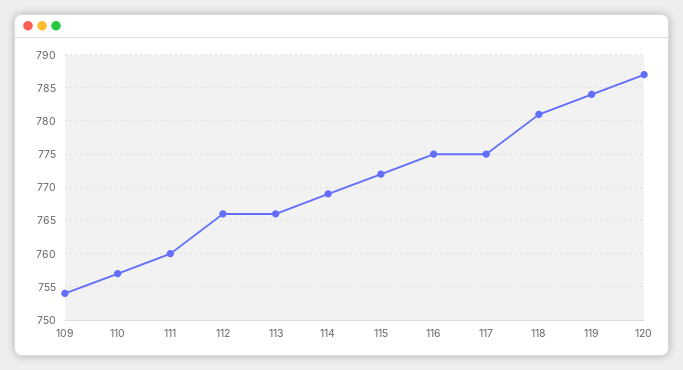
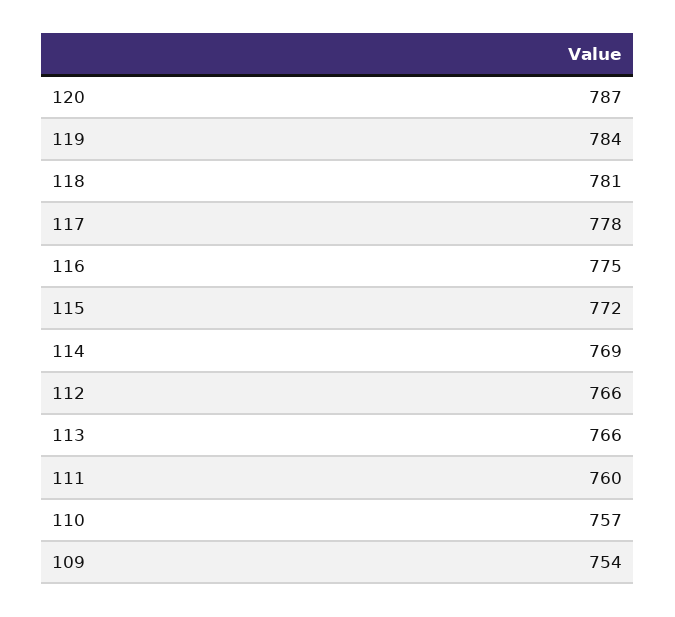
117: 775 -> 778

